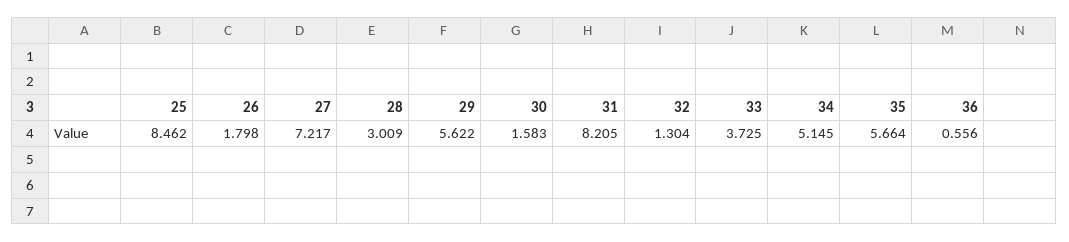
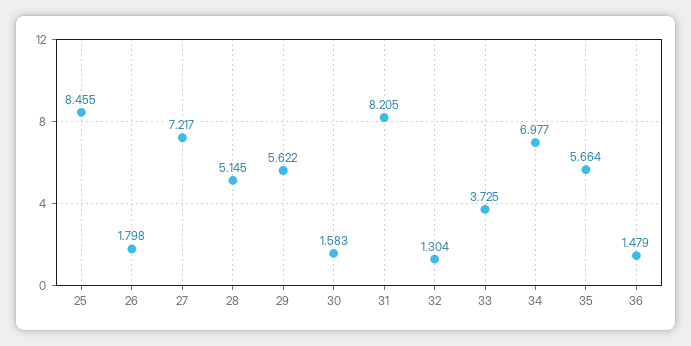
25: 8.462 -> 8.455
28: 3.009 -> 5.145
34: 5.145 -> 6.977
36: 0.556 -> 1.479

